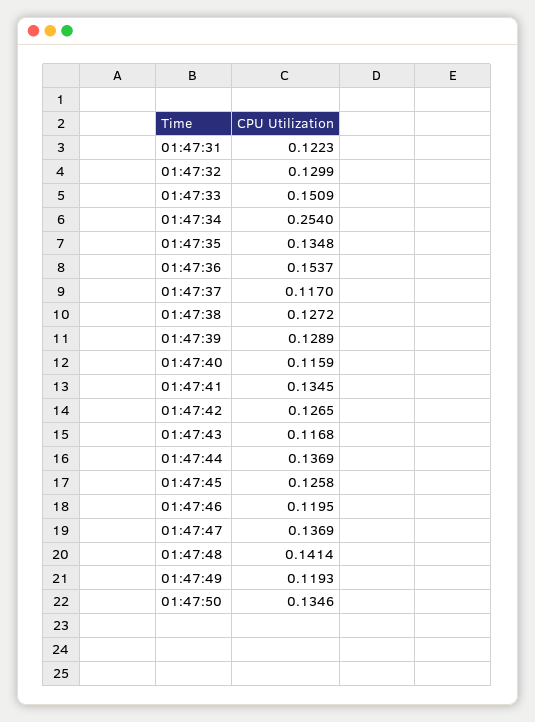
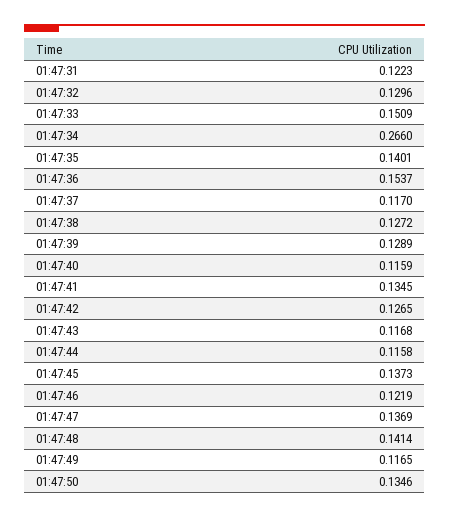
01:47:32: 0.1299 -> 0.1296
01:47:34: 0.254 -> 0.266
01:47:35: 0.1348 -> 0.1401
01:47:44: 0.1369 -> 0.1158
01:47:45: 0.1258 -> 0.1373
01:47:46: 0.1195 -> 0.1219
01:47:49: 0.1193 -> 0.1165

